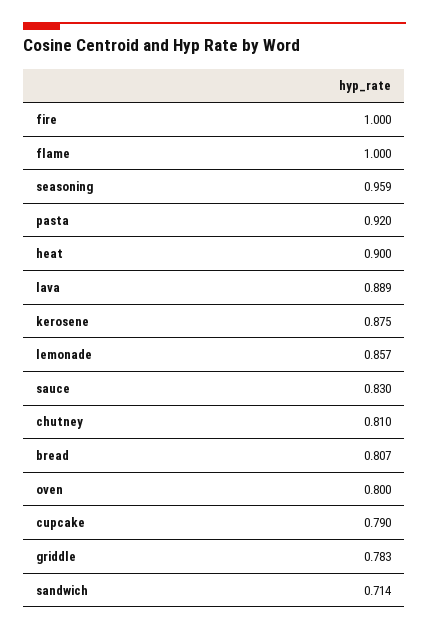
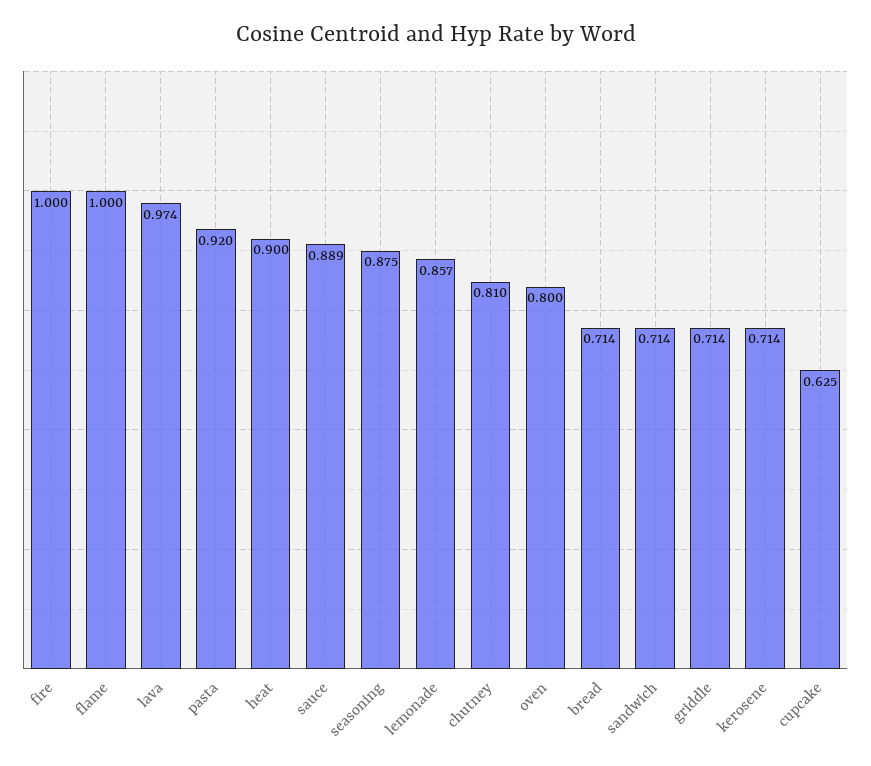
seasoning: 0.959 -> 0.875
lava: 0.889 -> 0.974
kerosene: 0.875 -> 0.714
sauce: 0.83 -> 0.889
bread: 0.807 -> 0.714
cupcake: 0.79 -> 0.625
griddle: 0.783 -> 0.714

